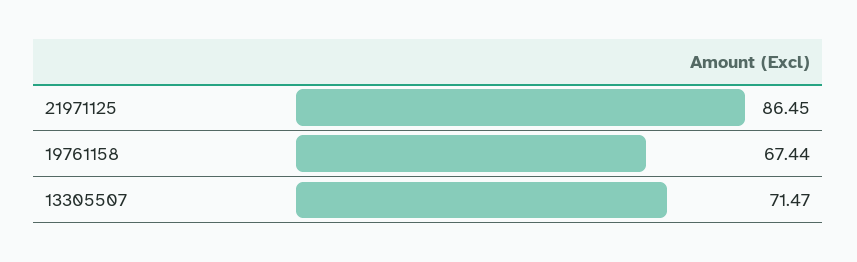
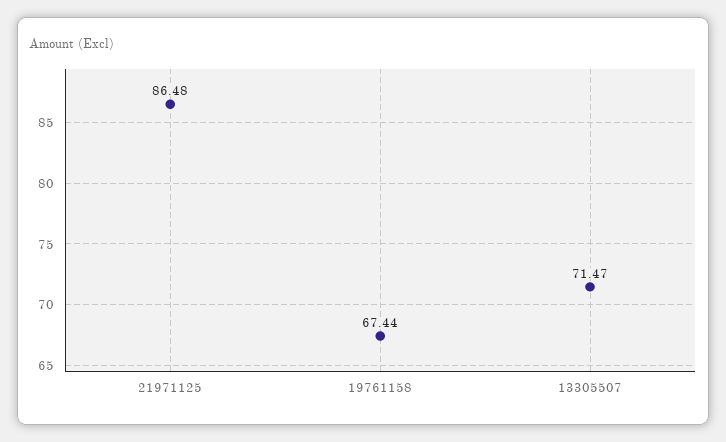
21971125: 86.45 -> 86.48

